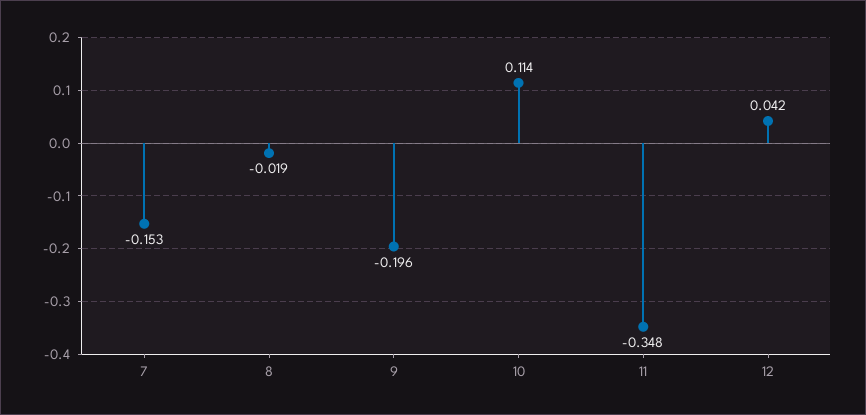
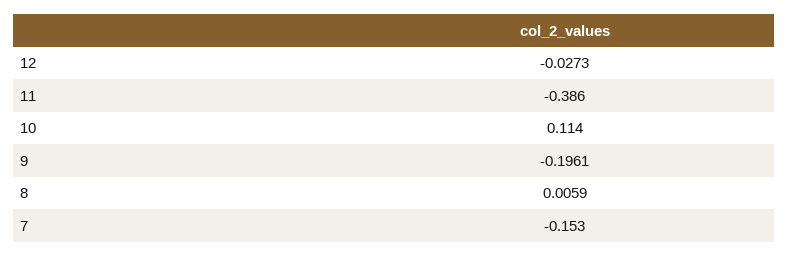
8: -0.019 -> 0.0059
11: -0.348 -> -0.386
12: 0.042 -> -0.0273

